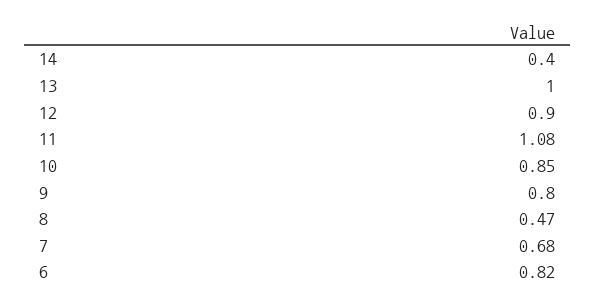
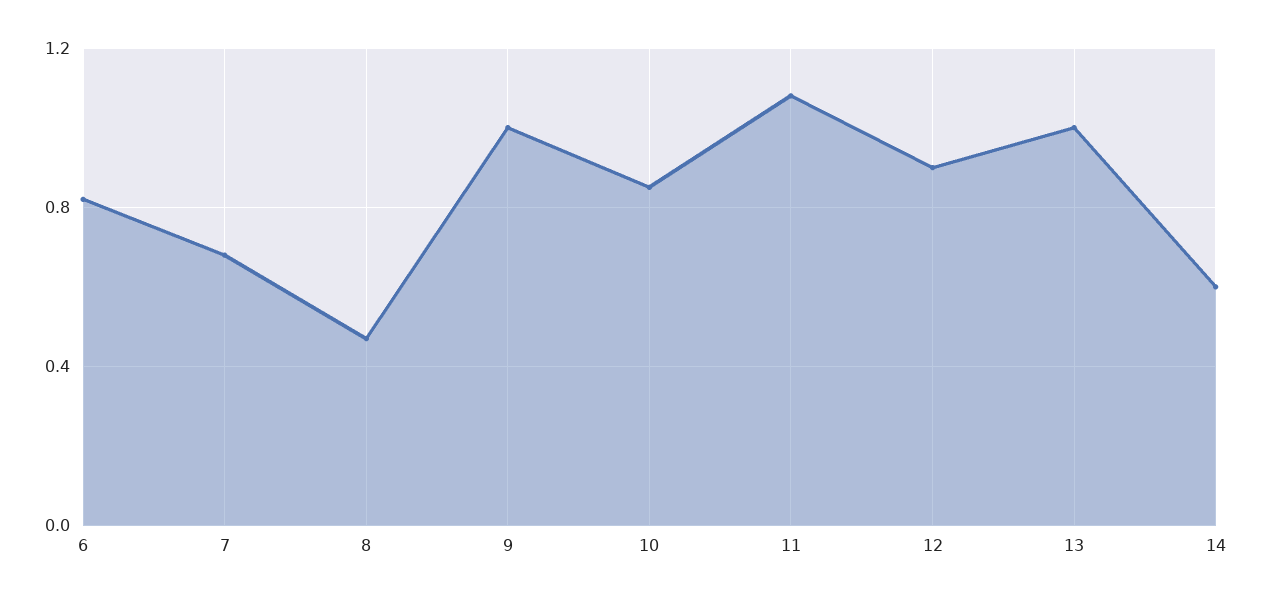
14: 0.4 -> 0.6
9: 0.8 -> 1

